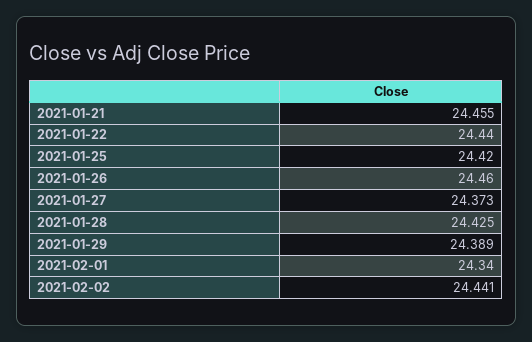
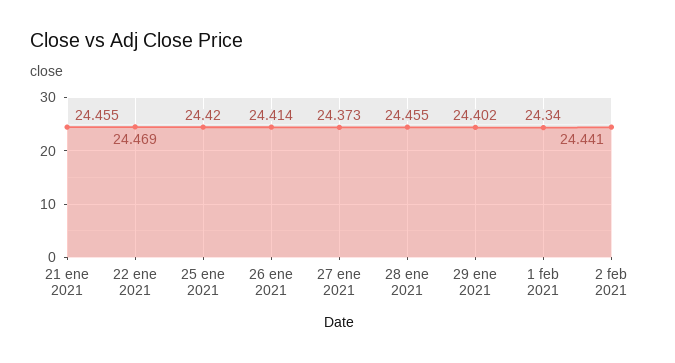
2021-01-22: 24.44 -> 24.469
2021-01-26: 24.46 -> 24.414
2021-01-28: 24.425 -> 24.455
2021-01-29: 24.389 -> 24.402

